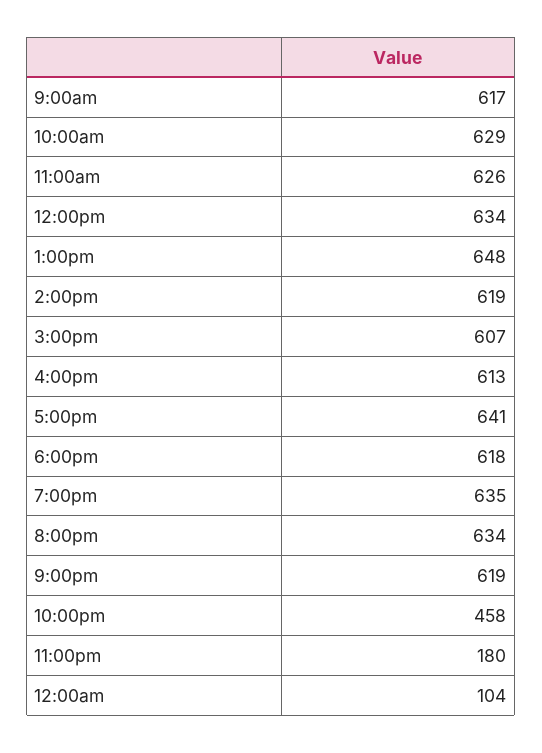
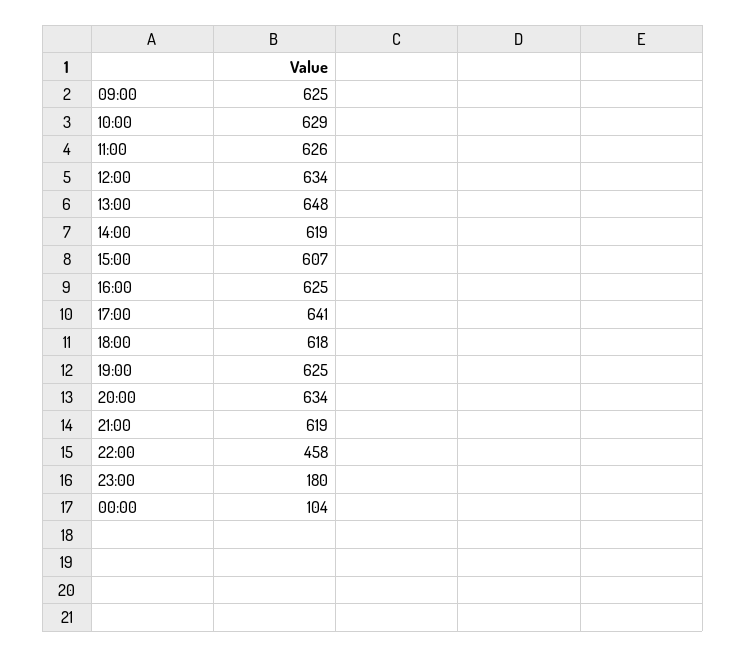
9:00am: 617 -> 625
4:00pm: 613 -> 625
7:00pm: 635 -> 625

